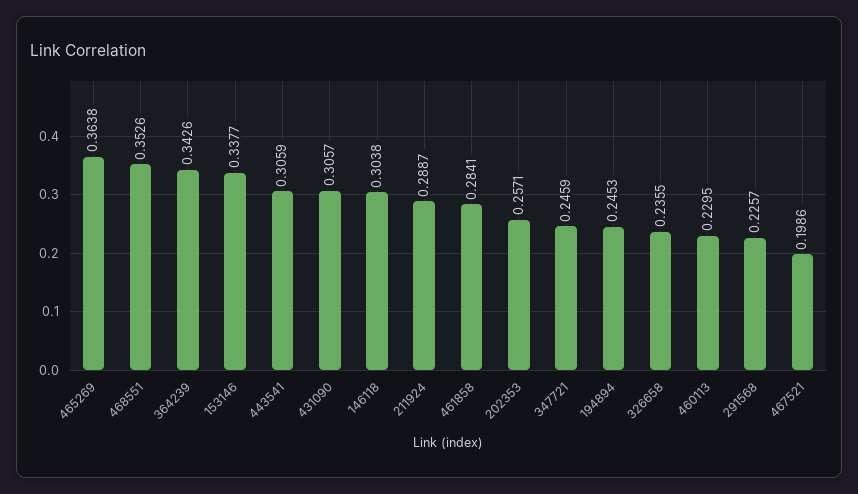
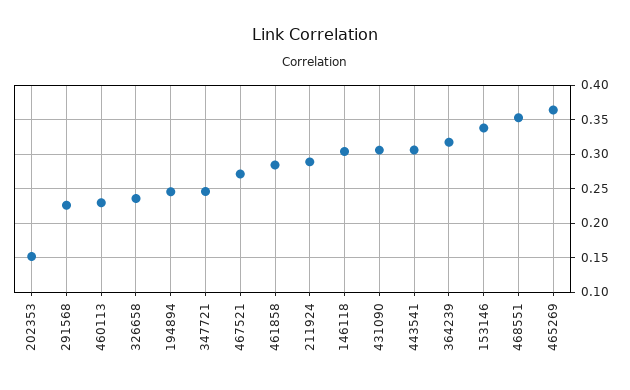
364239: 0.3426 -> 0.32
202353: 0.2571 -> 0.15
467521: 0.1986 -> 0.27

